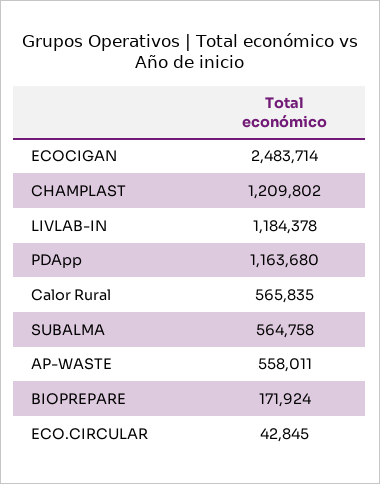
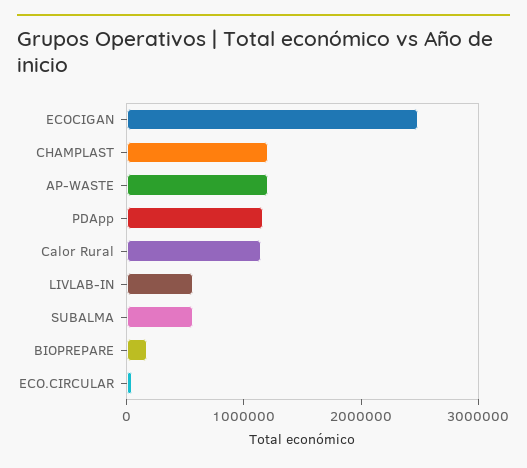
LIVLAB-IN: 1184378 -> 600000
Calor Rural: 565835 -> 1200000
AP-WASTE: 558011 -> 1200000

